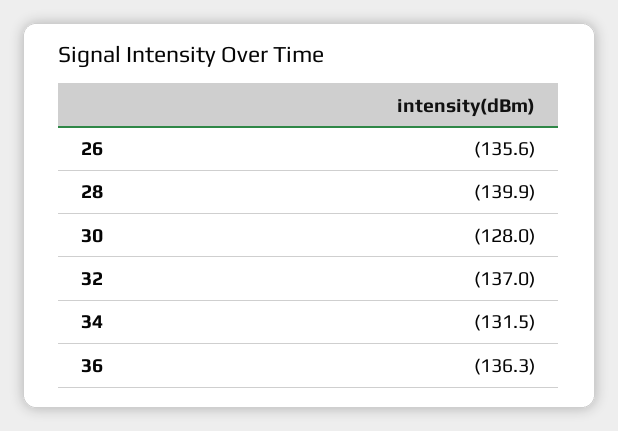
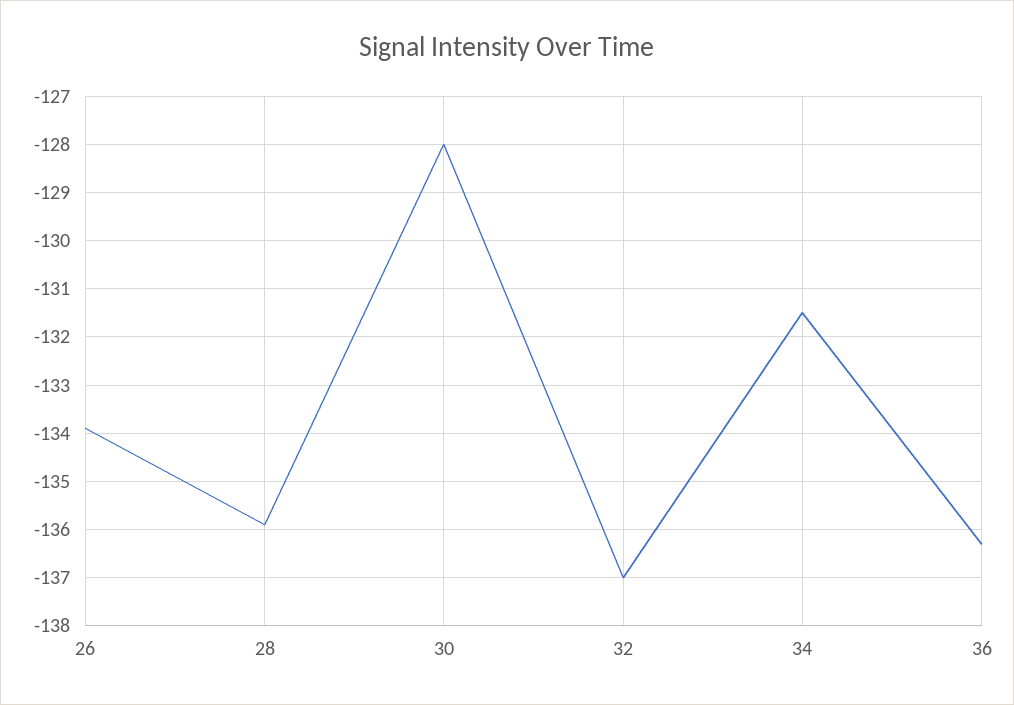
26: -135.6 -> -134
28: -139.9 -> -136

